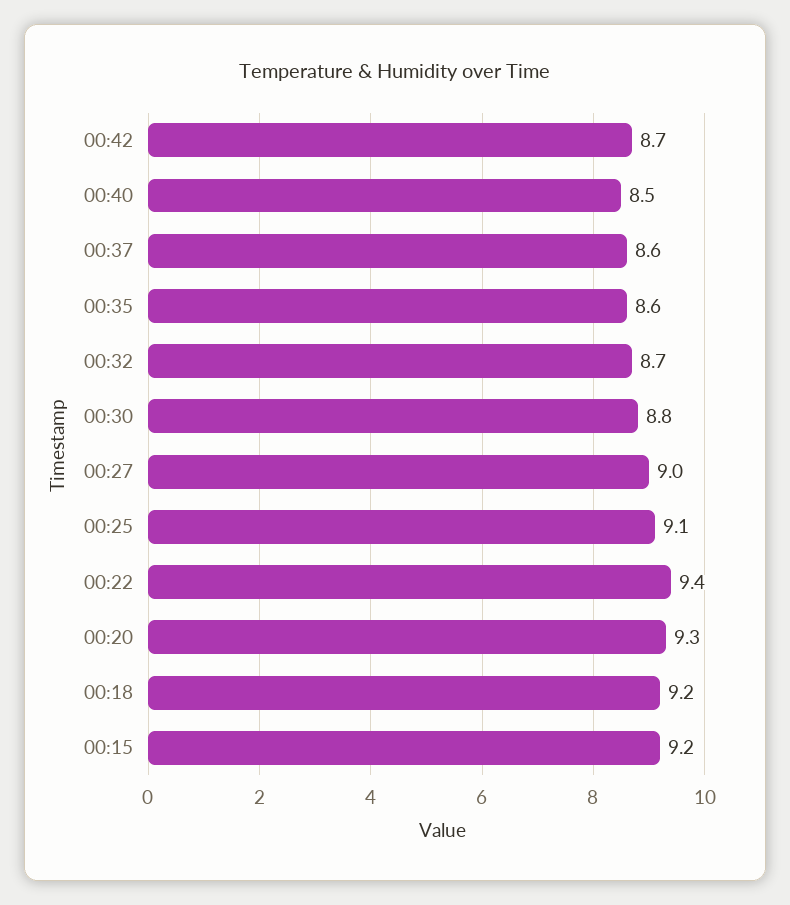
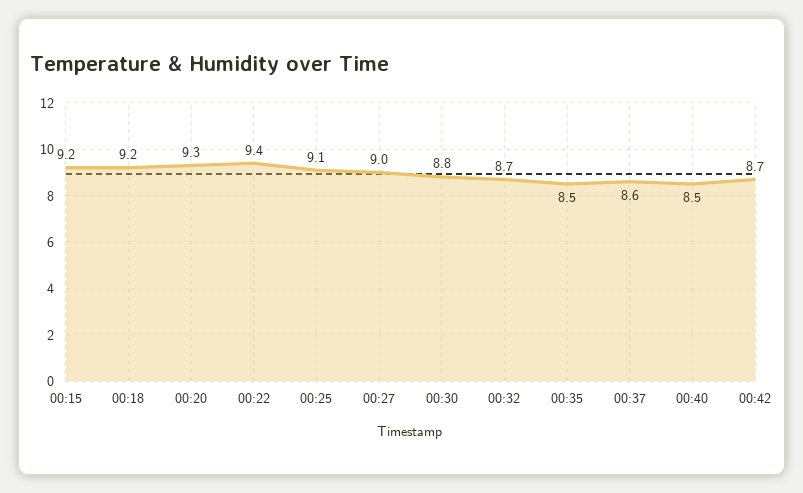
00:35: 8.6 -> 8.5

